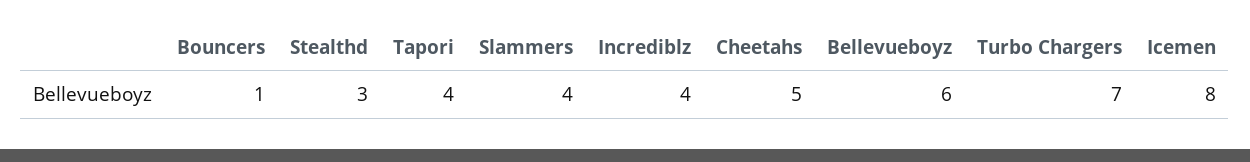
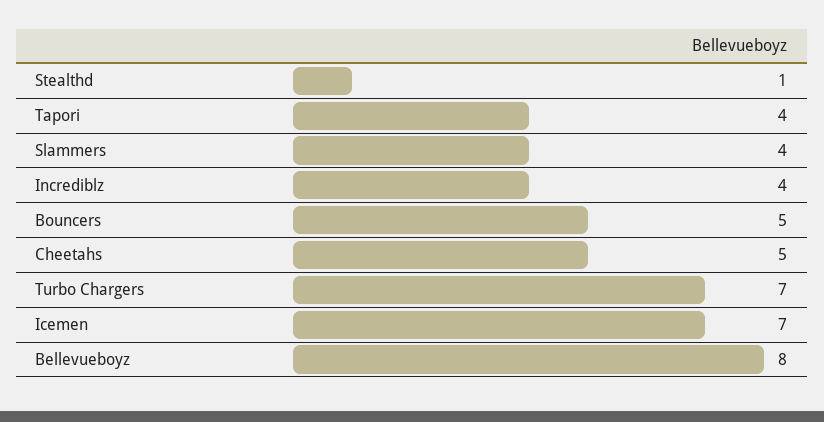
Bouncers: 1 -> 5
Stealthd: 3 -> 1
Bellevueboyz: 6 -> 8
Icemen: 8 -> 7

